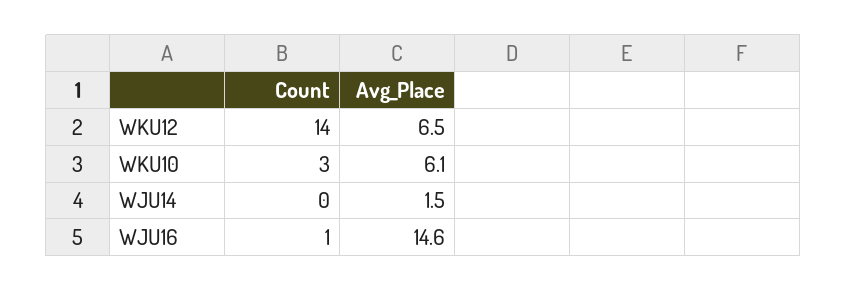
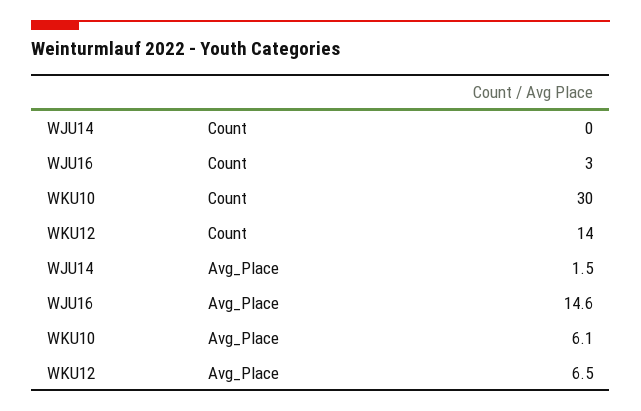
Count, WKU10: 3 -> 30
Count, WJU16: 1 -> 3

